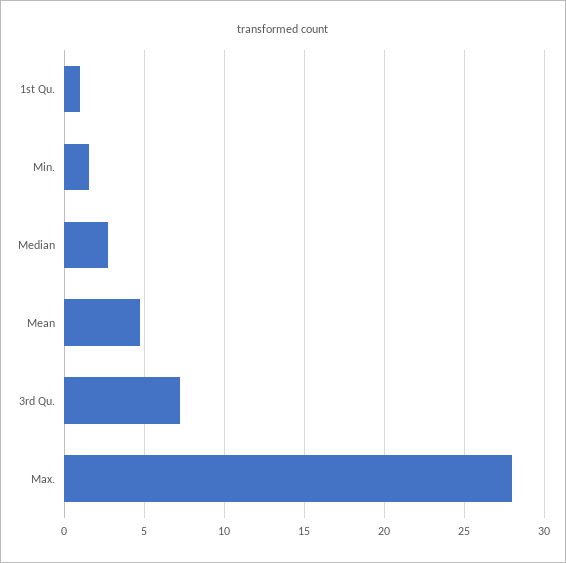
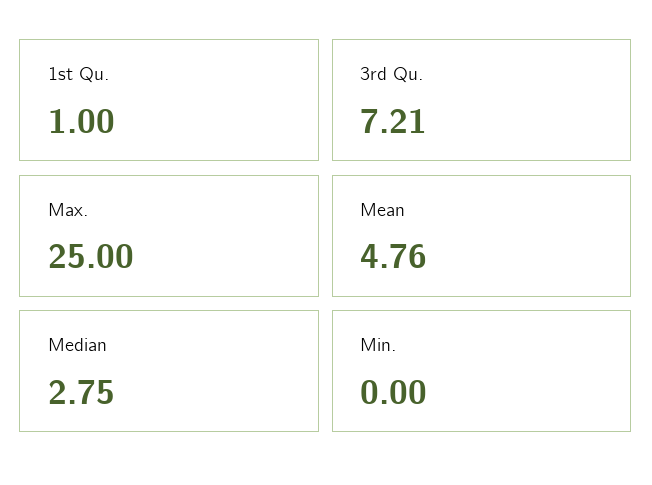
Min.: 1.5 -> 0
Max.: 28 -> 25

